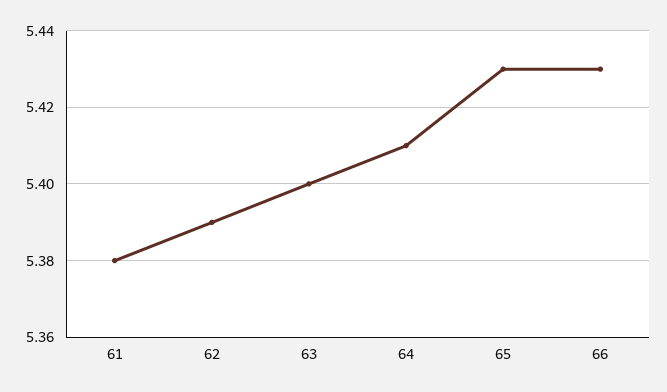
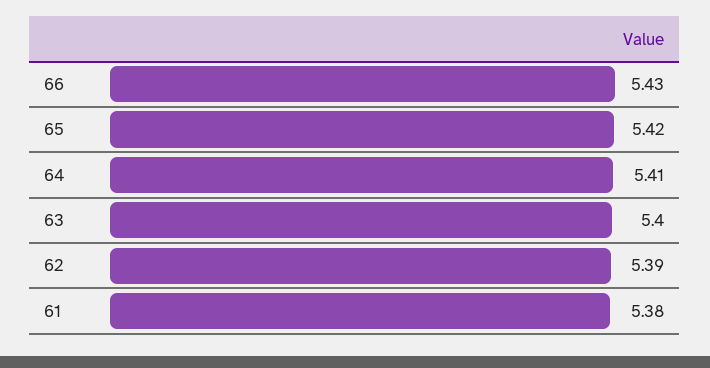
65: 5.43 -> 5.42

